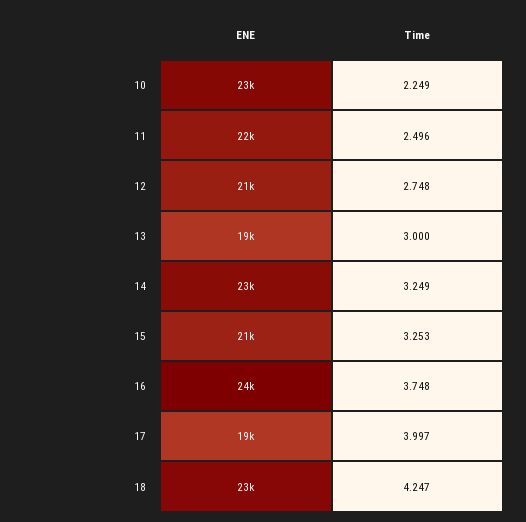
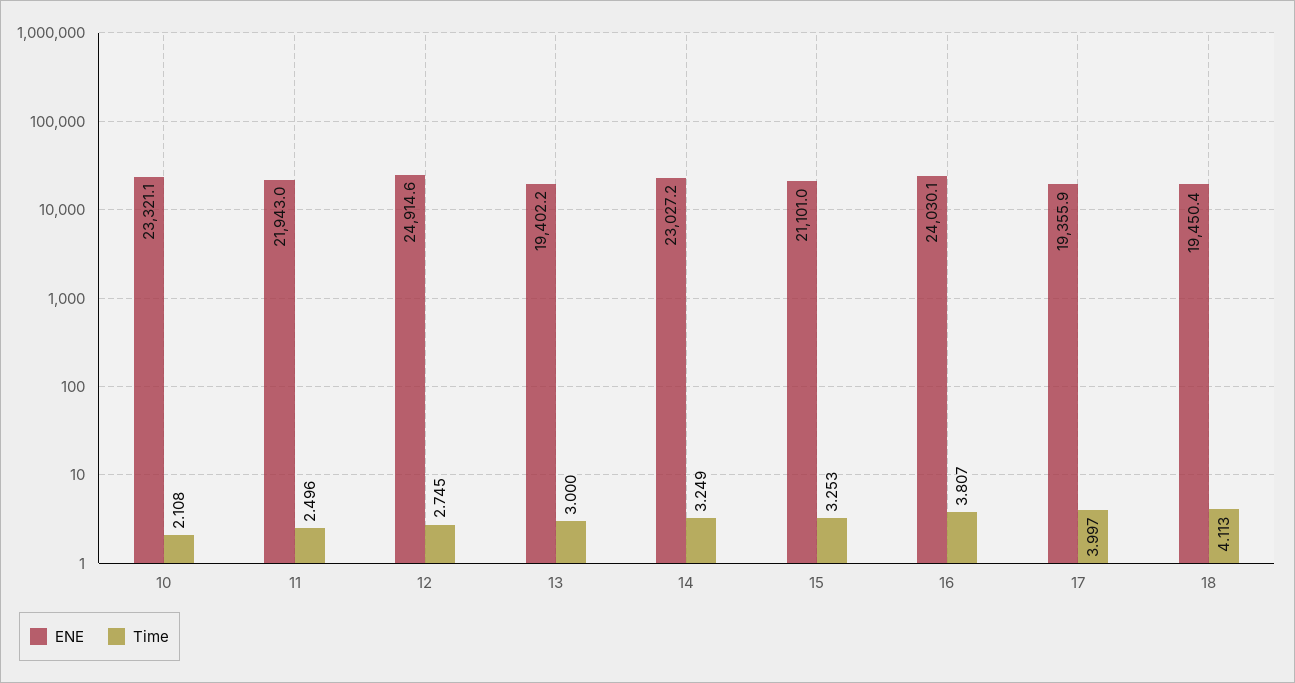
Time, 10: 2.249 -> 2.108
ENE, 12: 21000 -> 24914.6
Time, 12: 2.748 -> 2.745
Time, 16: 3.748 -> 3.807
ENE, 18: 23000 -> 19450.4
Time, 18: 4.247 -> 4.113

